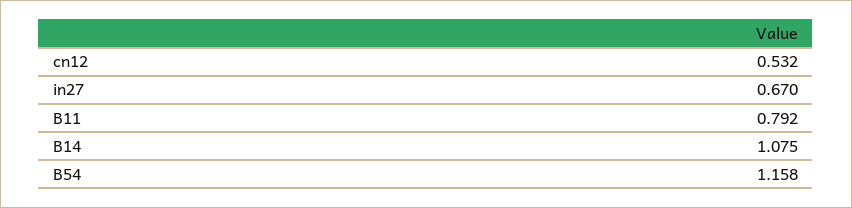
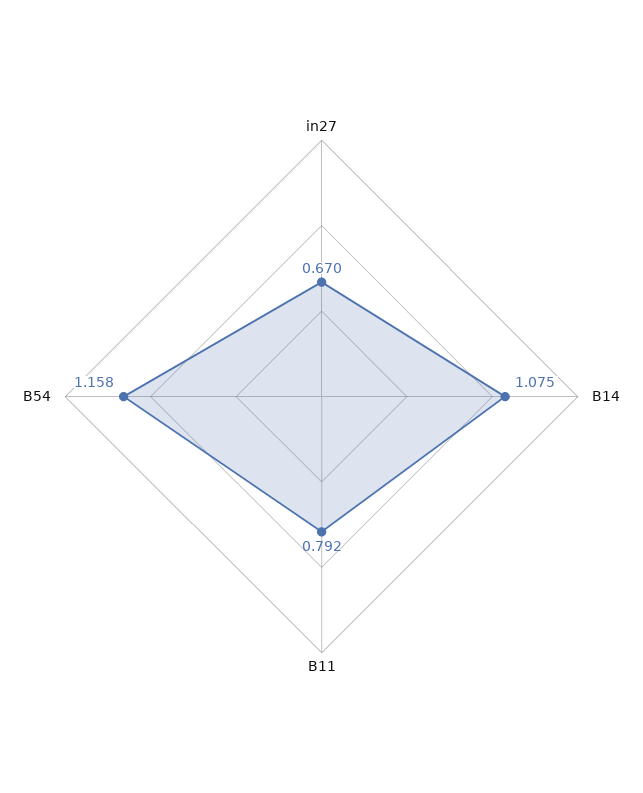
cn12: 0.532 -> none

